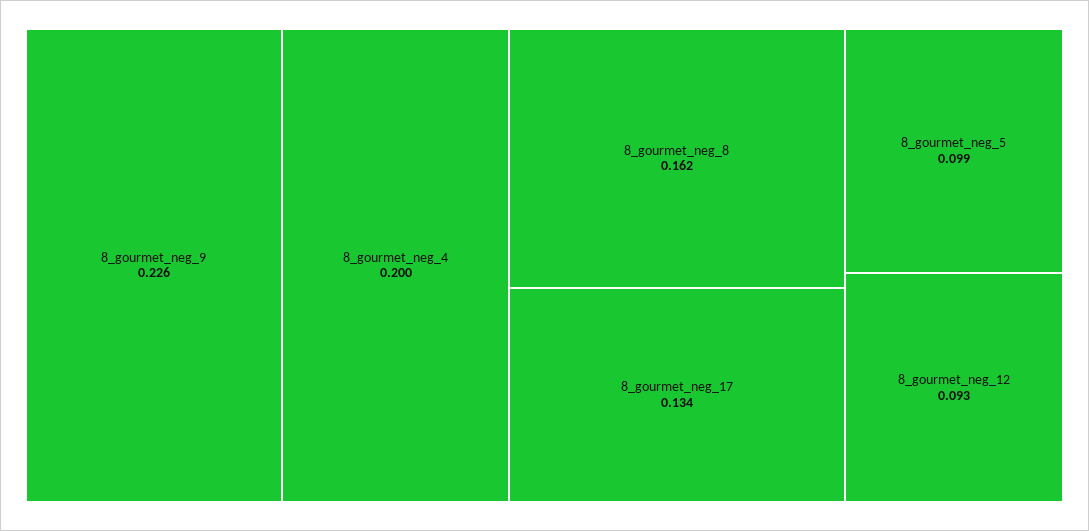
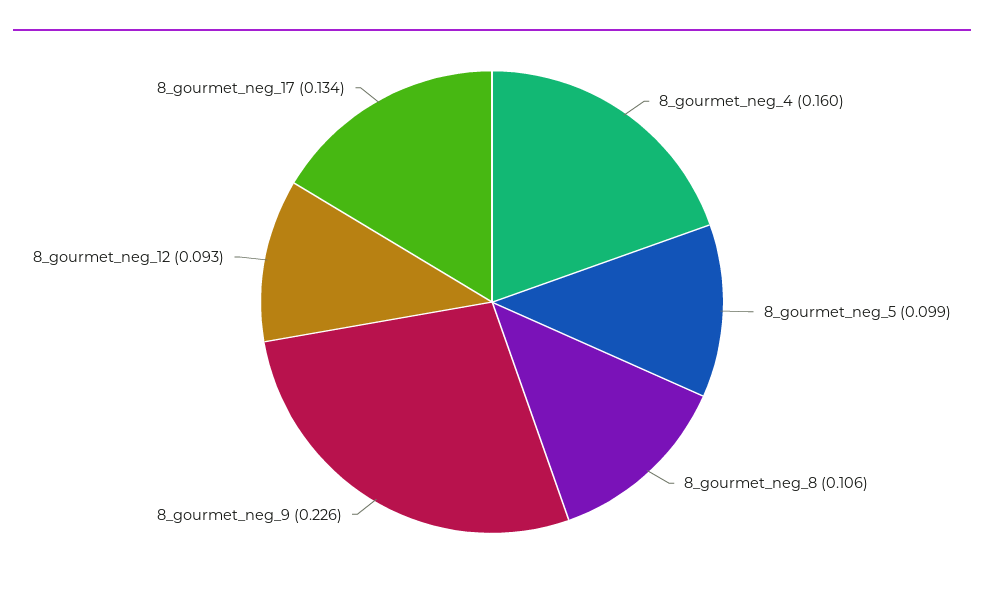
8_gourmet_neg_4: 0.2 -> 0.16
8_gourmet_neg_8: 0.162 -> 0.106

